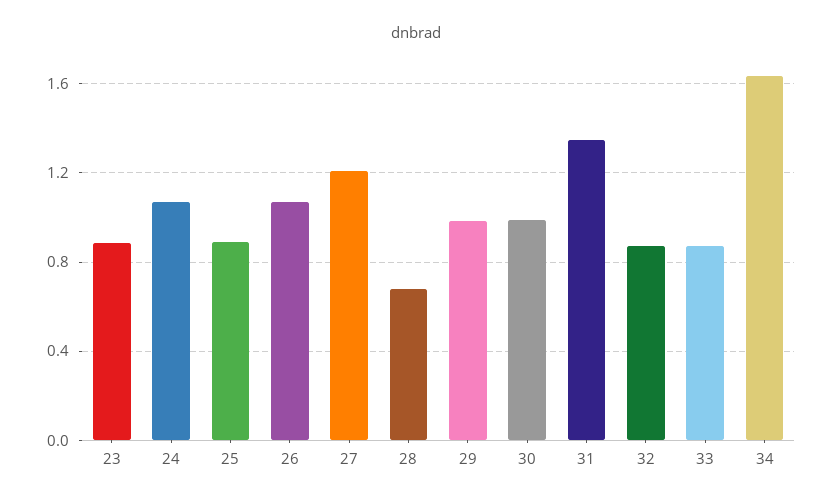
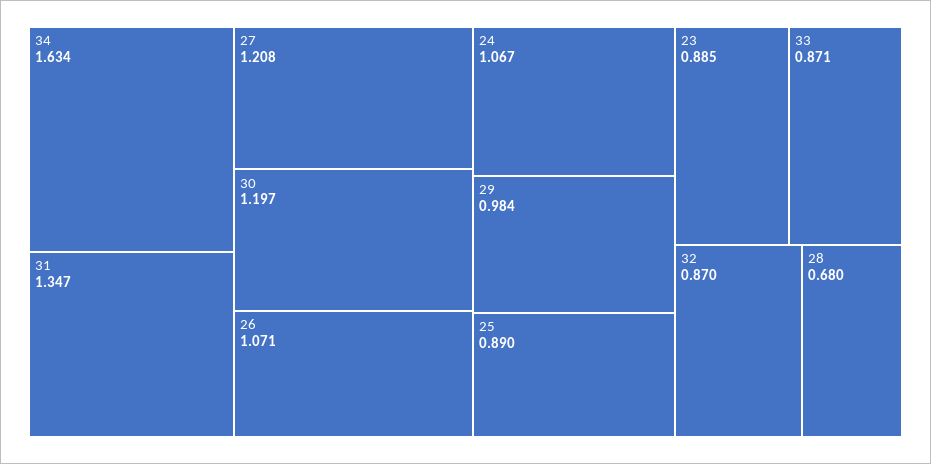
30: 1 -> 1.197

